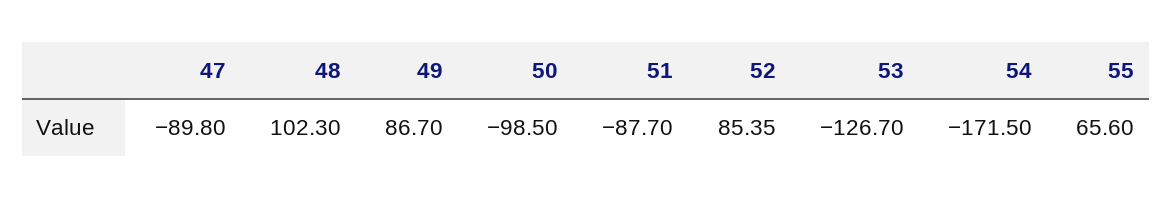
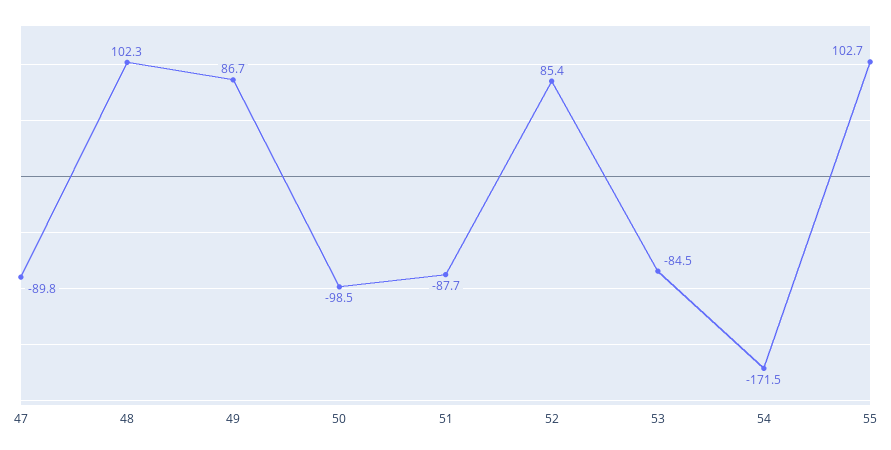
53: -126.7 -> -84.5
55: 65.6 -> 102.7

